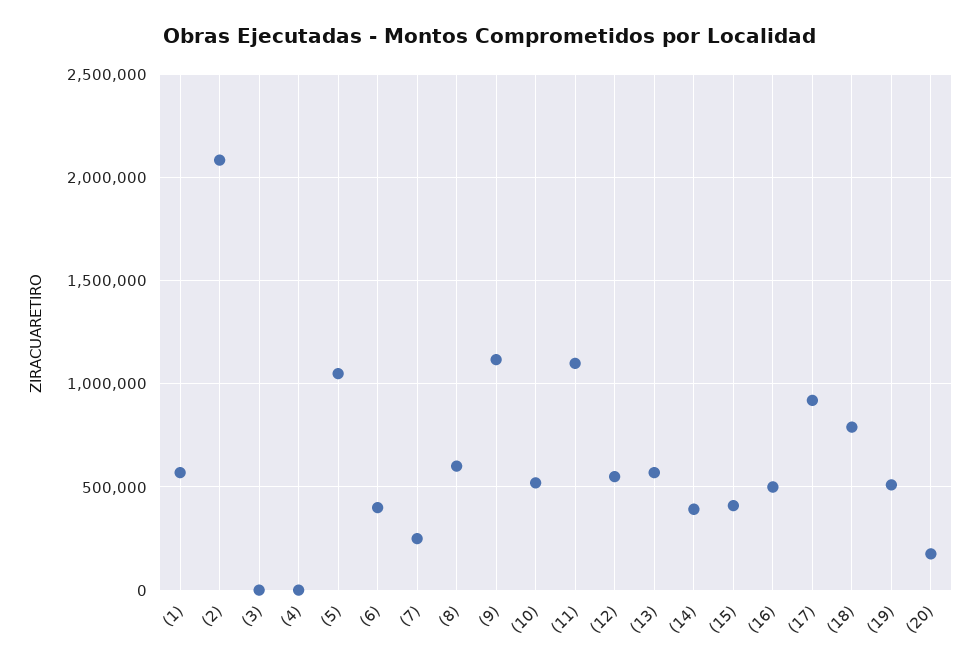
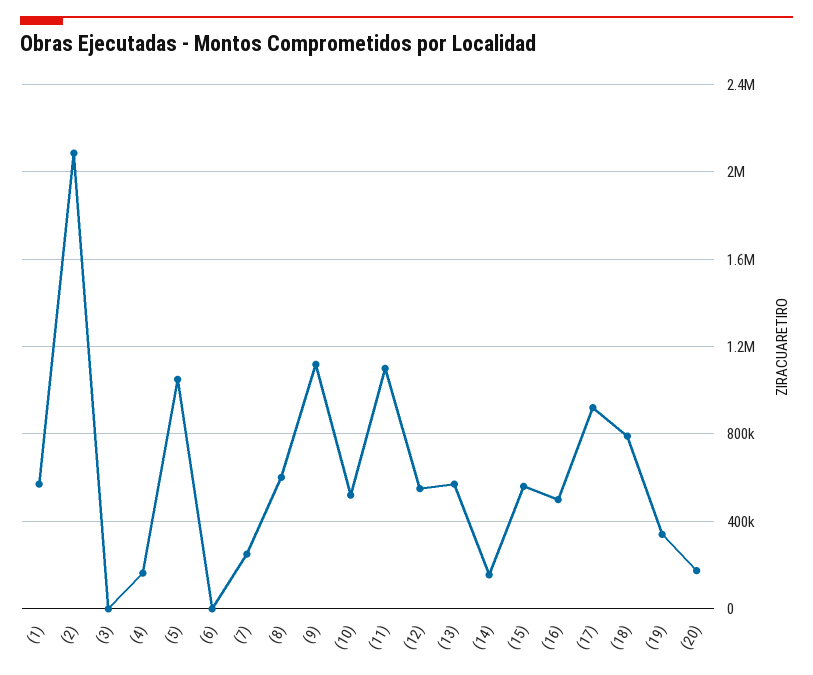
(4): 0 -> 150000
(6): 400000 -> 0
(14): 400000 -> 150000
(15): 400000 -> 550000
(19): 500000 -> 350000

